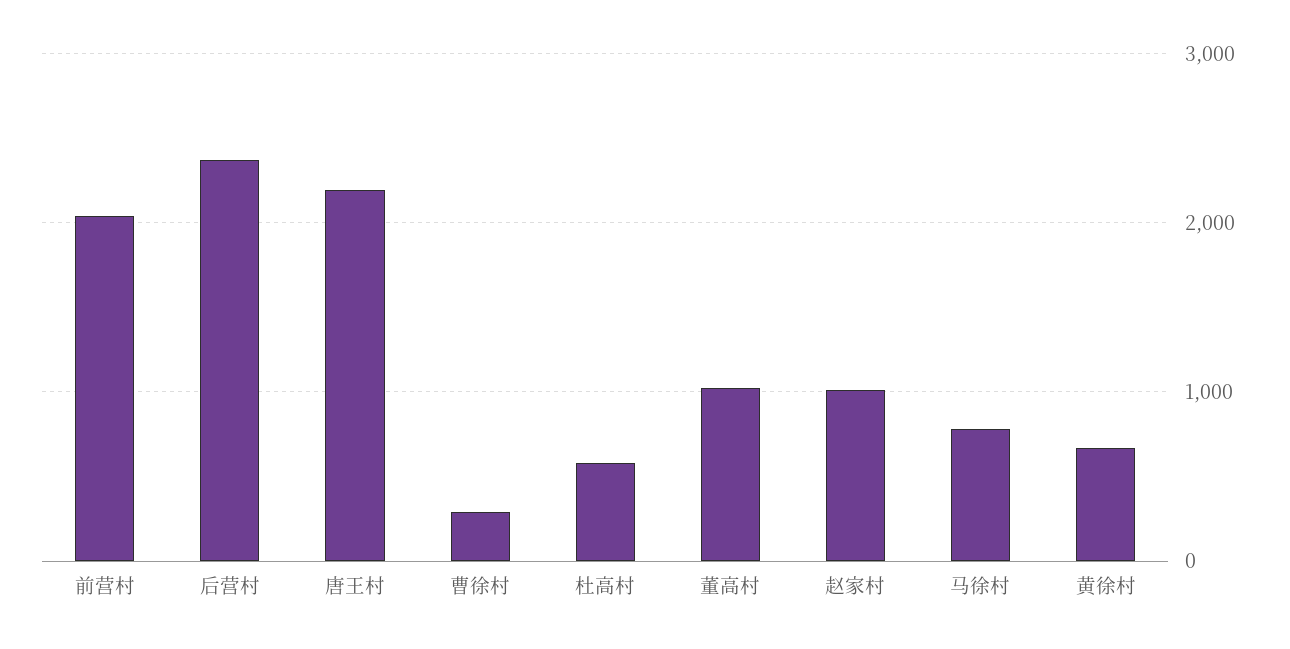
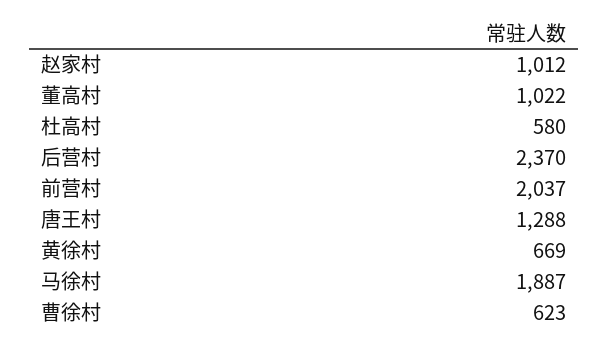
唐王村: 2200 -> 1288
曹徐村: 300 -> 623
马徐村: 800 -> 1887

